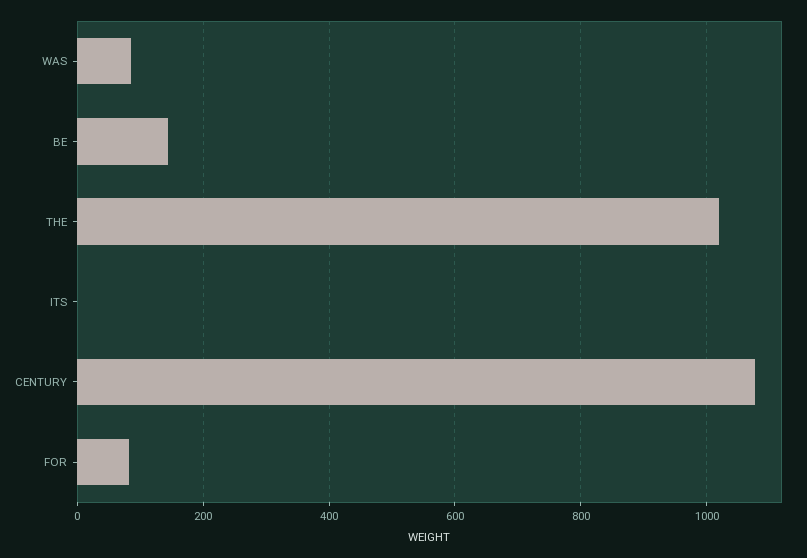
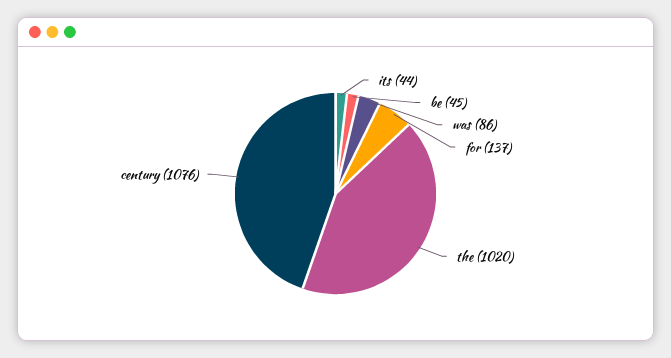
BE: 140 -> 45
ITS: 0 -> 44
FOR: 80 -> 137

